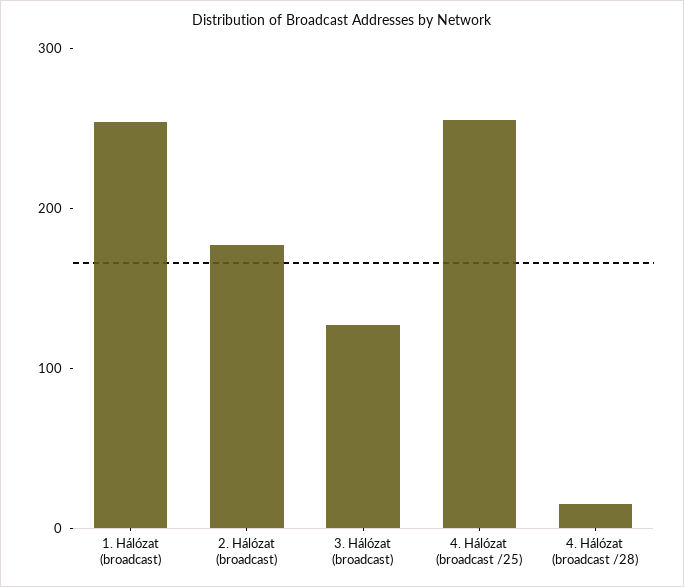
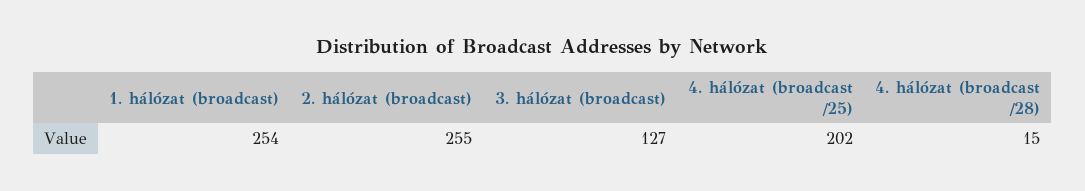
2. Hálózat (broadcast): 180 -> 255
4. Hálózat (broadcast /25): 260 -> 202

